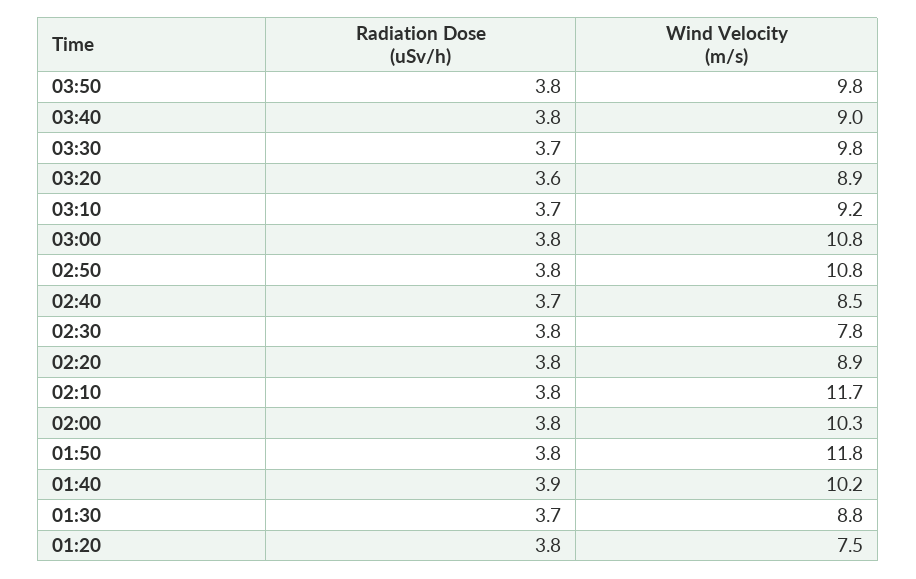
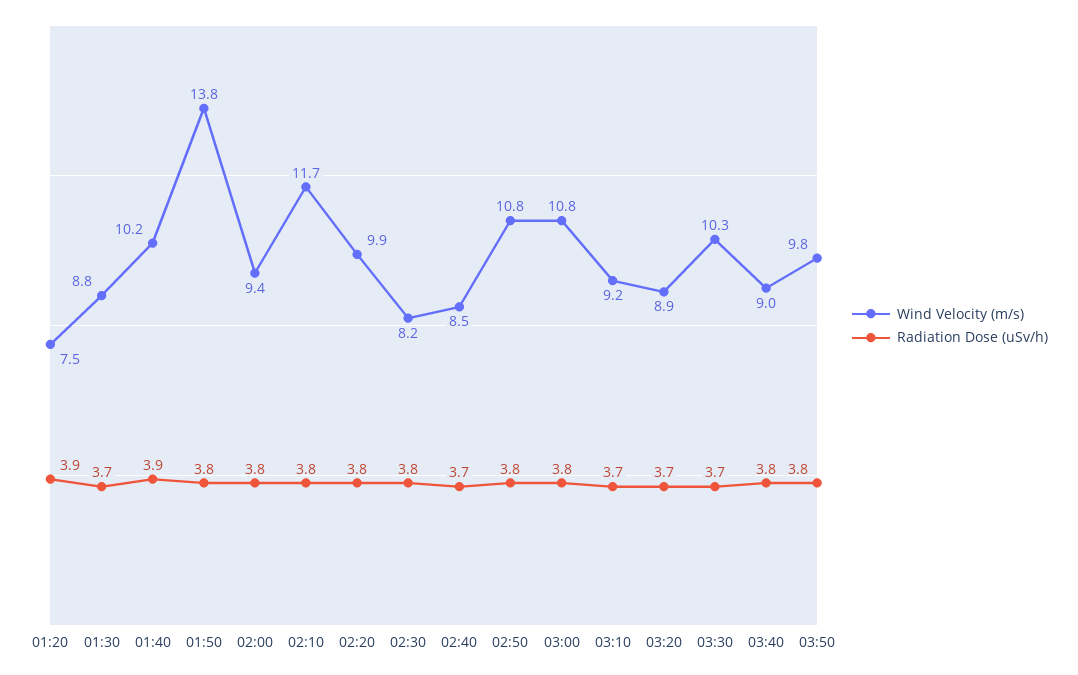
Wind Velocity (m/s), 03:30: 9.8 -> 10.3
Radiation Dose (uSv/h), 03:20: 3.6 -> 3.7
Wind Velocity (m/s), 02:30: 7.8 -> 8.2
Wind Velocity (m/s), 02:20: 8.9 -> 9.9
Wind Velocity (m/s), 02:00: 10.3 -> 9.4
Wind Velocity (m/s), 01:50: 11.8 -> 13.8
Radiation Dose (uSv/h), 01:20: 3.8 -> 3.9

